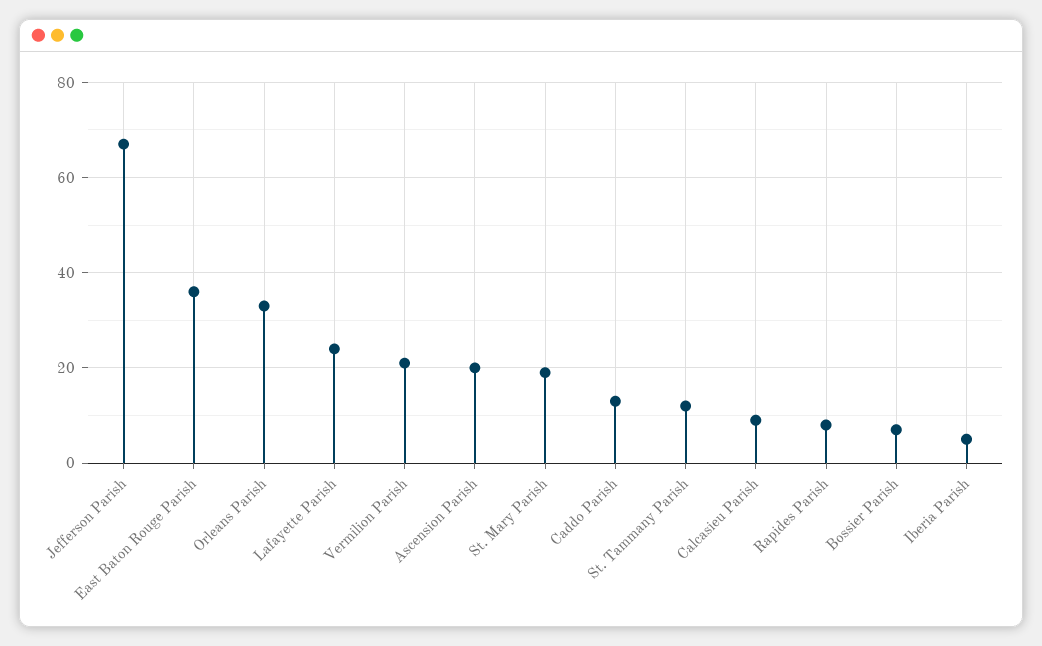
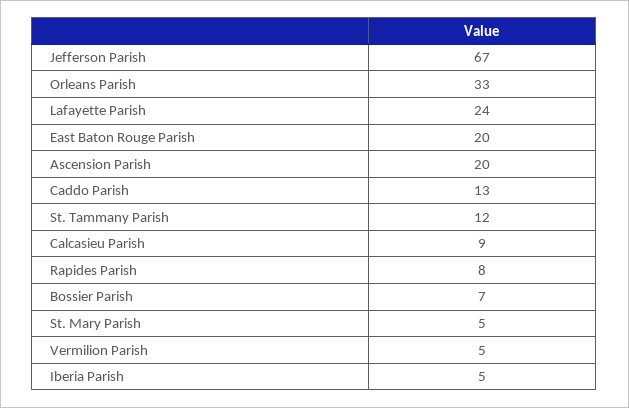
East Baton Rouge Parish: 35 -> 20
Vermilion Parish: 20 -> 5
St. Mary Parish: 20 -> 5

